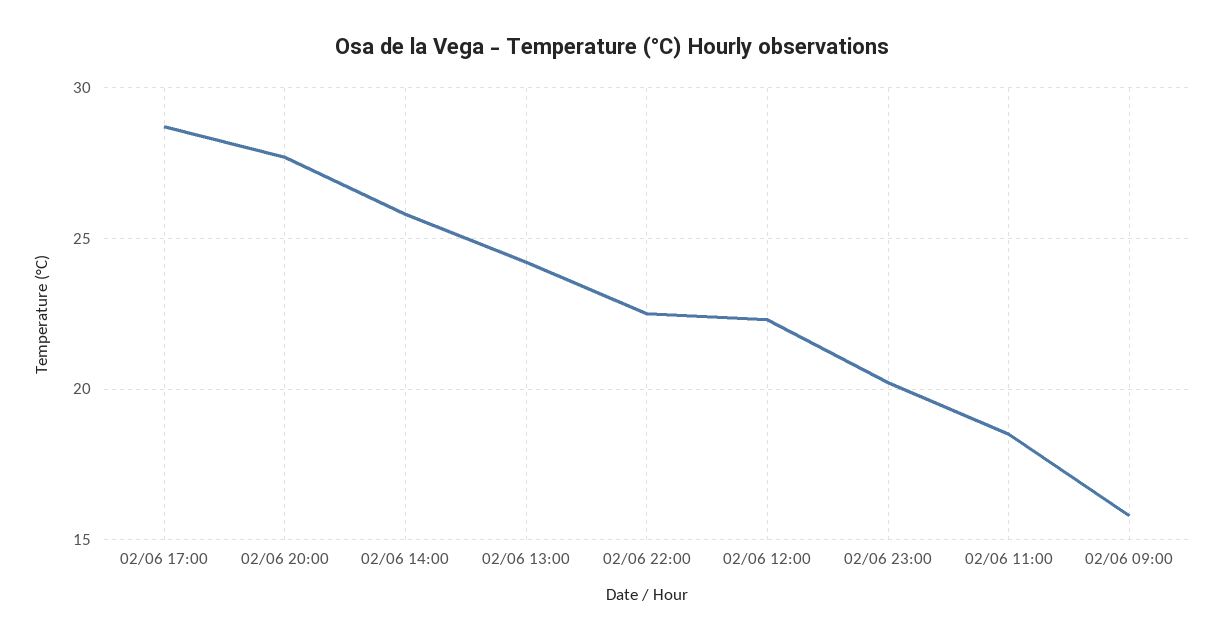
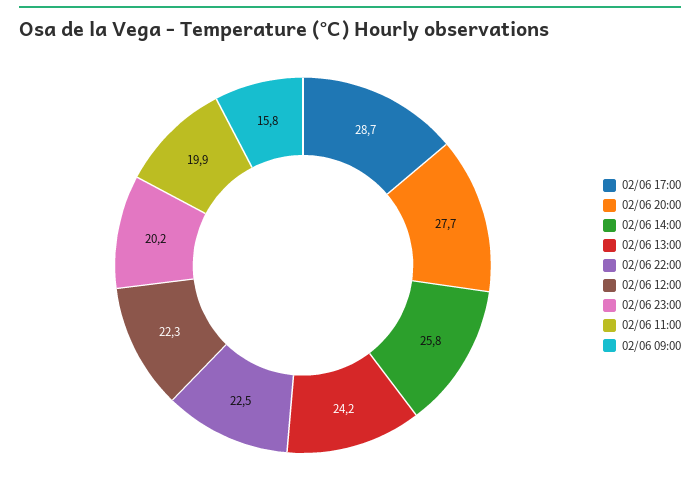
02/06 11:00: 18.5 -> 19.9

